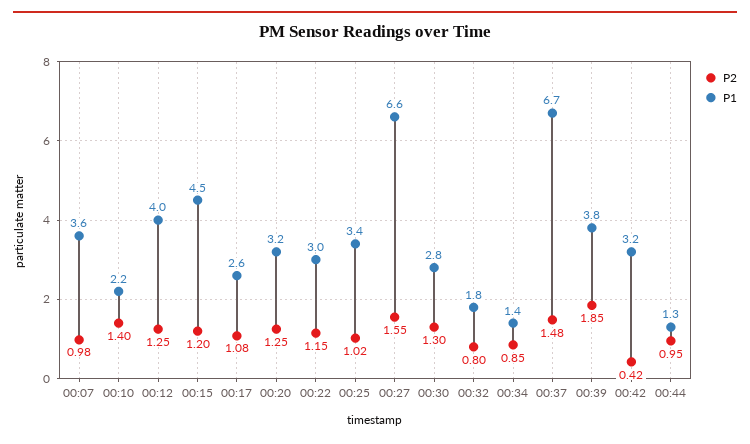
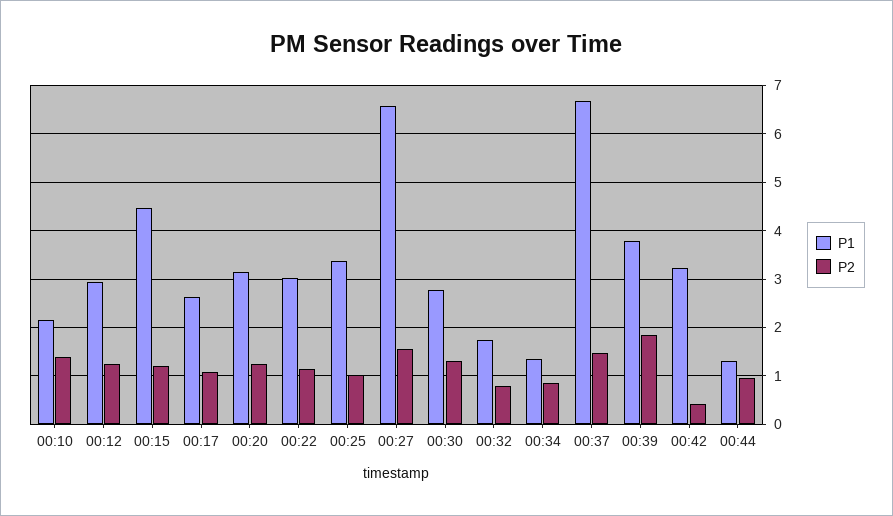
P2, 00:07: 0.98 -> none
P1, 00:07: 3.6 -> none
P1, 00:12: 4 -> 3

